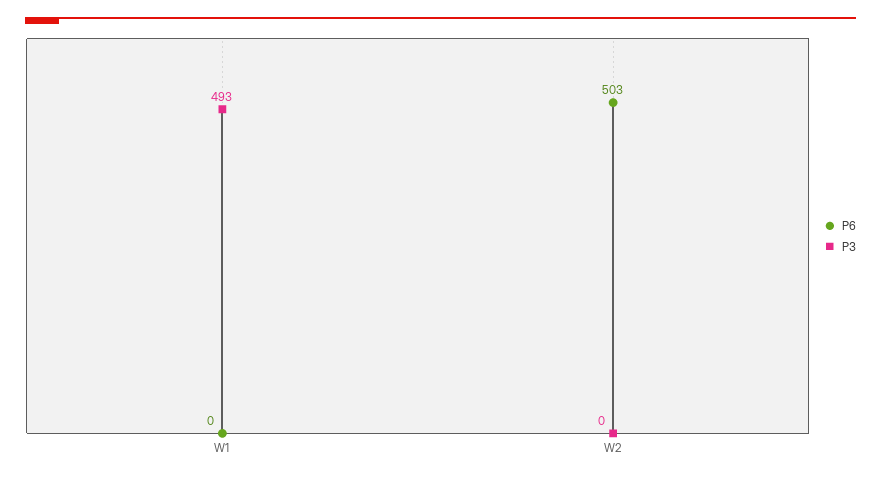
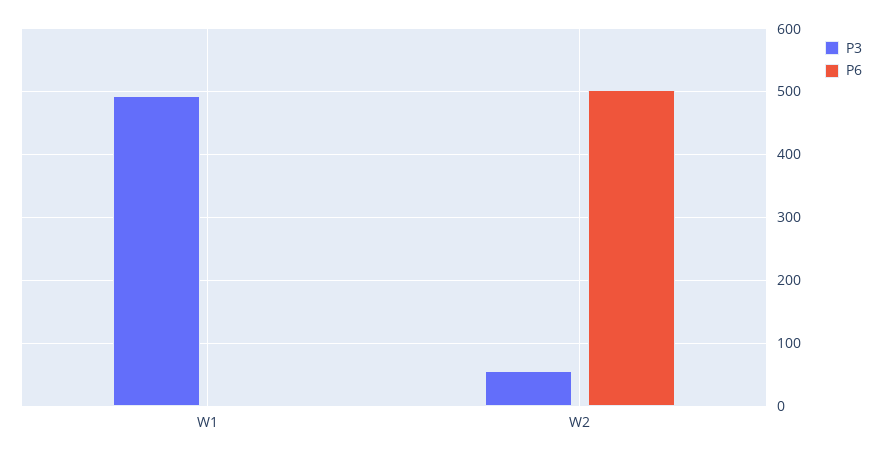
P3, W2: 0 -> 60

